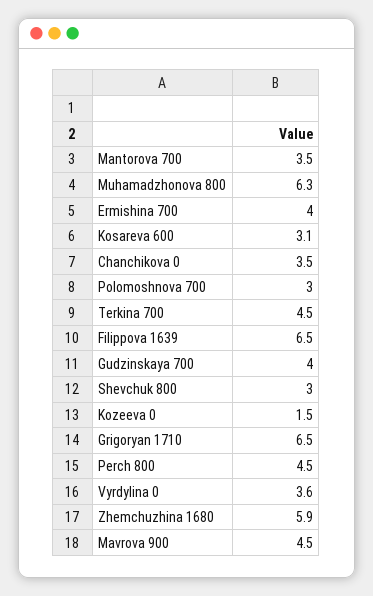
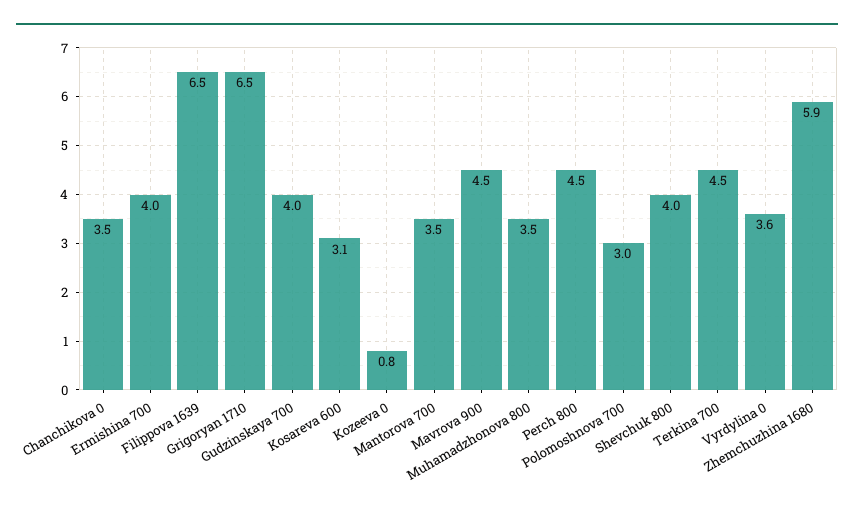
Muhamadzhonova 800: 6.3 -> 3.5
Shevchuk 800: 3 -> 4
Kozeeva 0: 1.5 -> 0.8

